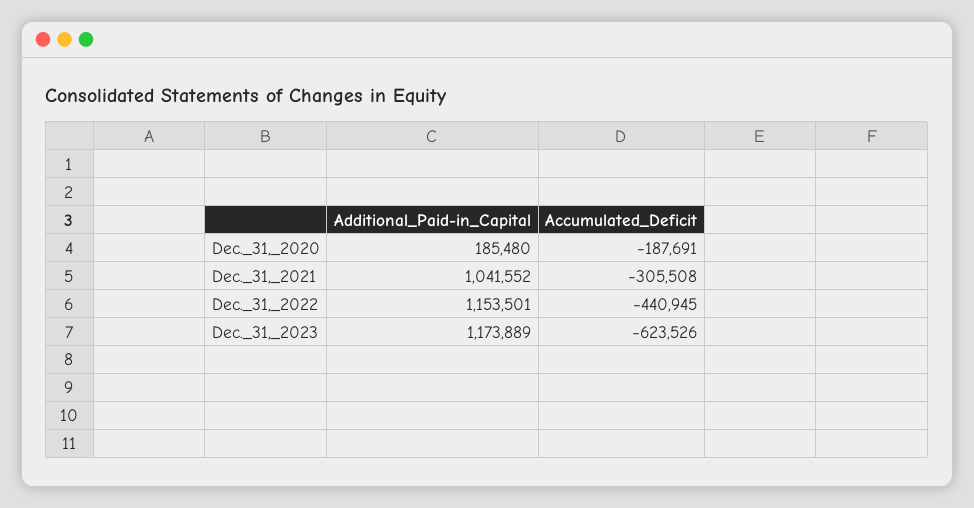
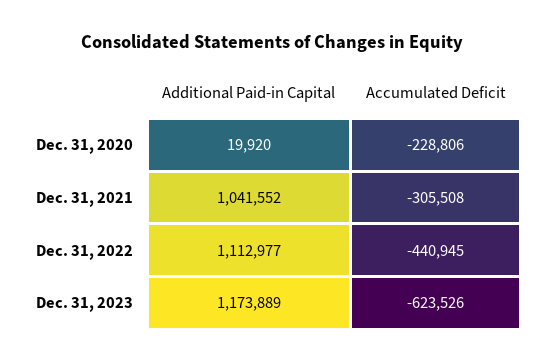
Additional_Paid-in_Capital, Dec._31,_2020: 185480 -> 19920
Accumulated_Deficit, Dec._31,_2020: -187691 -> -228806
Additional_Paid-in_Capital, Dec._31,_2022: 1153501 -> 1112977

